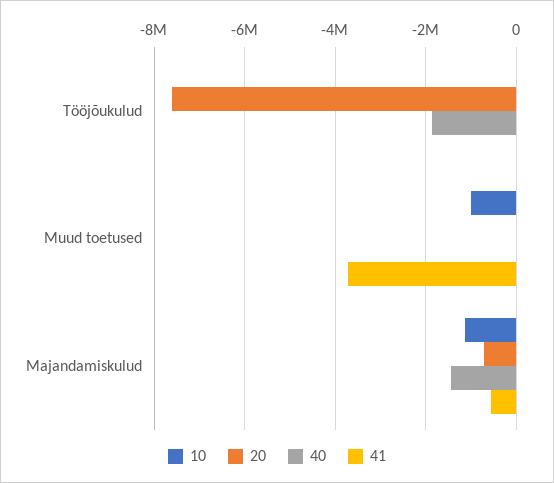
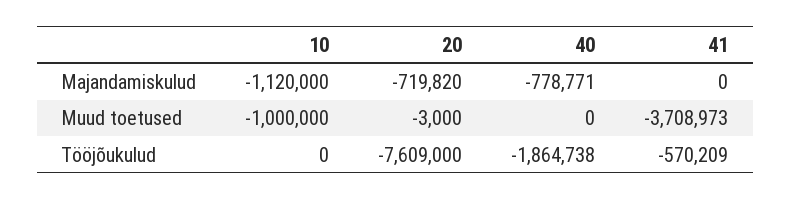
41, Tööjõukulud: 0 -> -570209
40, Majandamiskulud: -1400000 -> -778771
41, Majandamiskulud: -600000 -> 0

